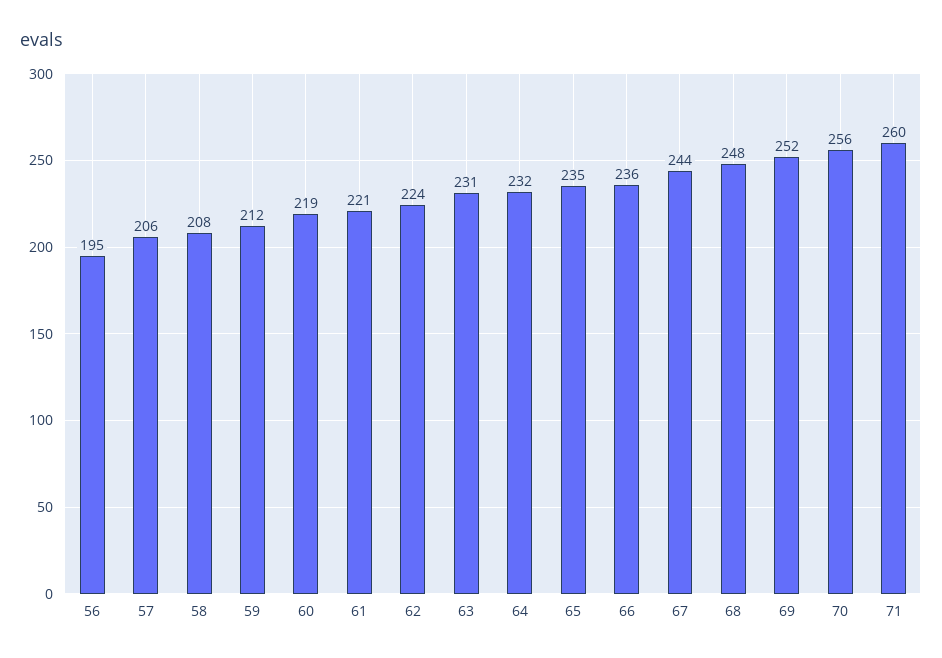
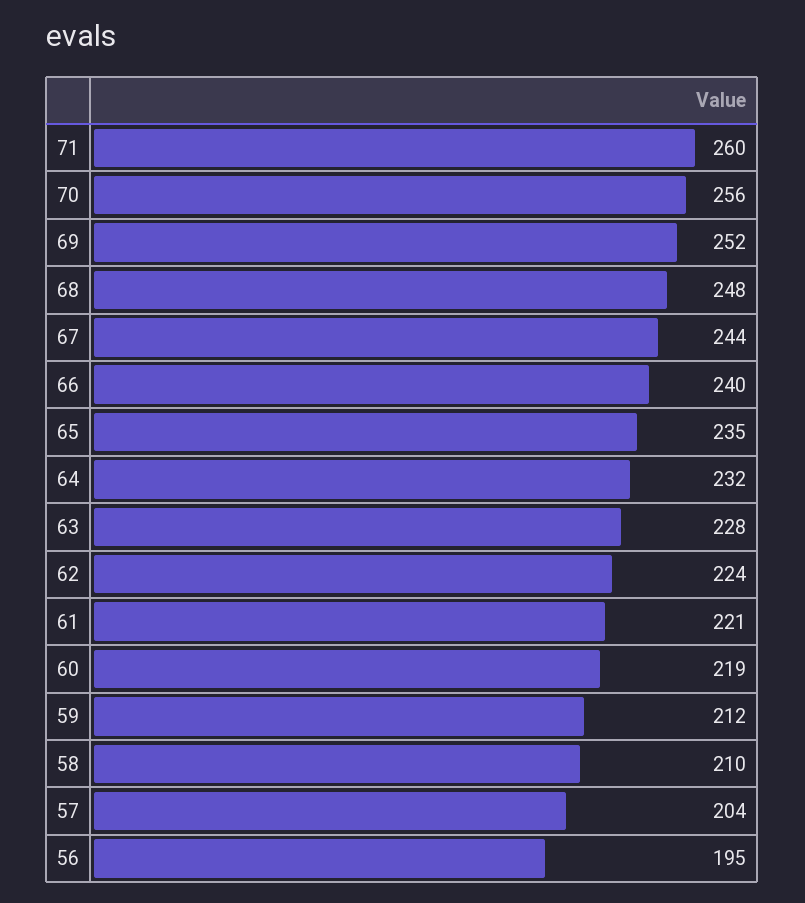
57: 206 -> 204
58: 208 -> 210
63: 231 -> 228
66: 236 -> 240

